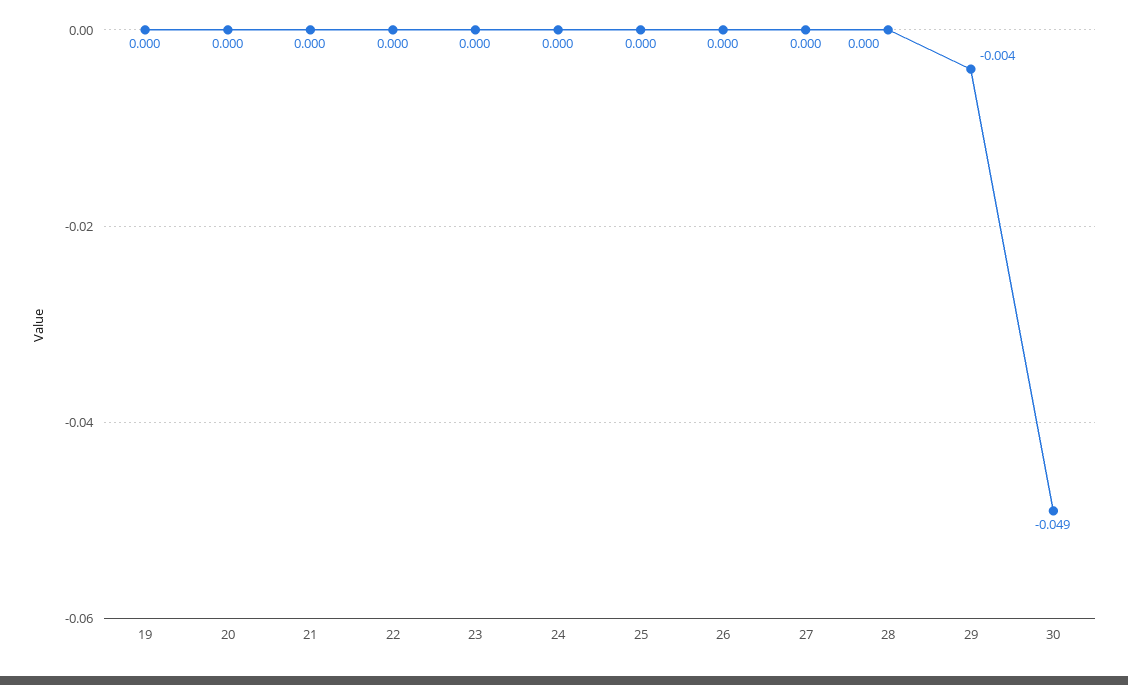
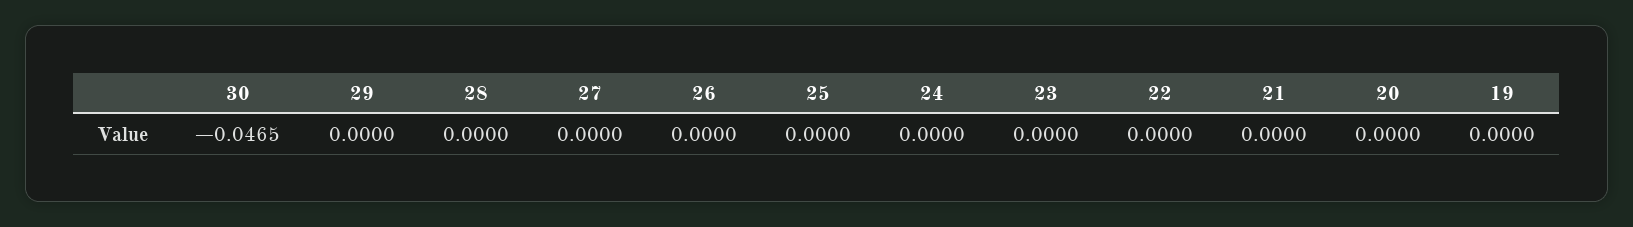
29: -0.004 -> 0
30: -0.049 -> -0.0465

